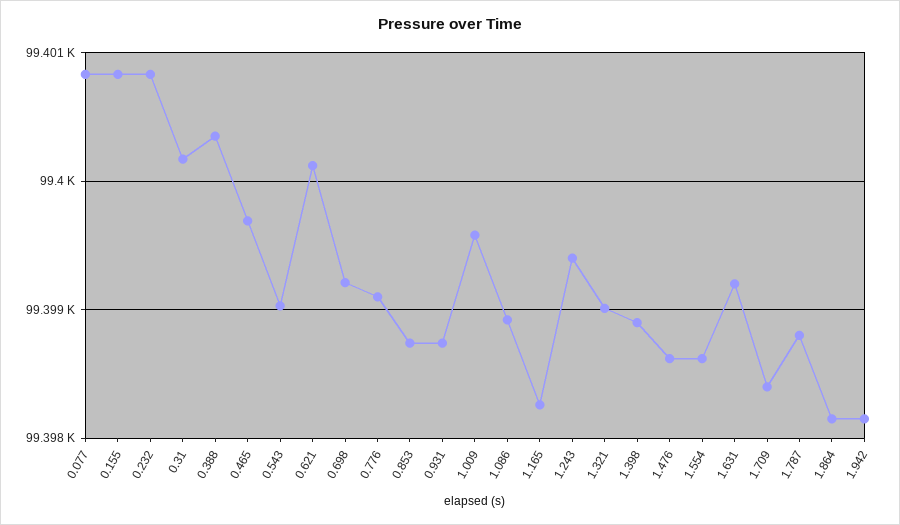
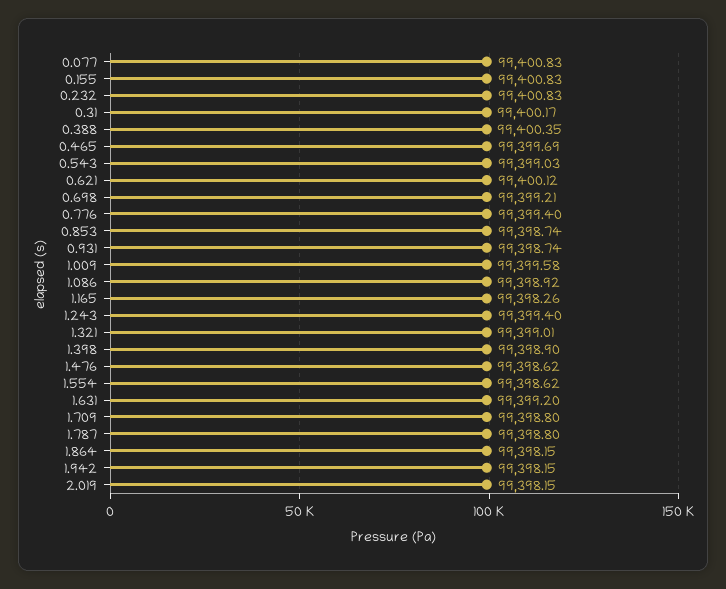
0.776: 99399.1 -> 99399.4
1.709: 99398.4 -> 99398.8
2.019: none -> 99398.15

